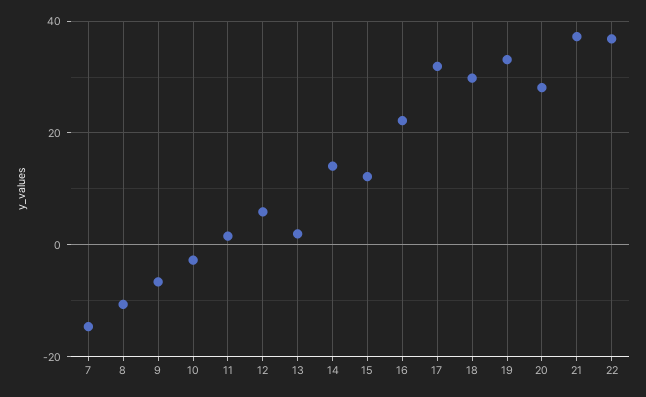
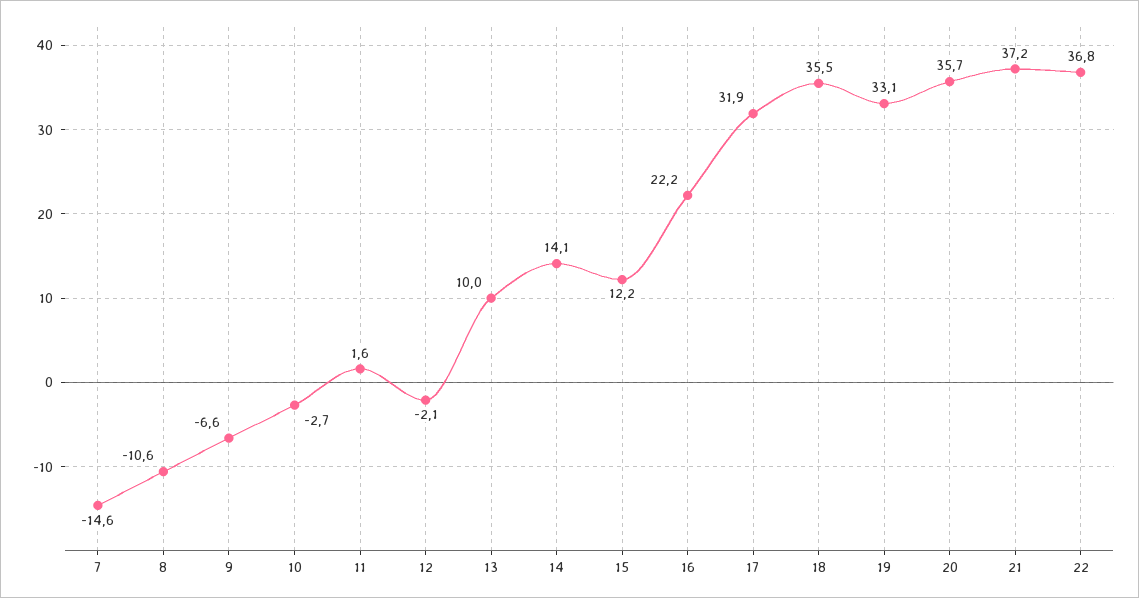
12: 6 -> -2.1
13: 2 -> 10
18: 30 -> 35.5
20: 28 -> 35.7

